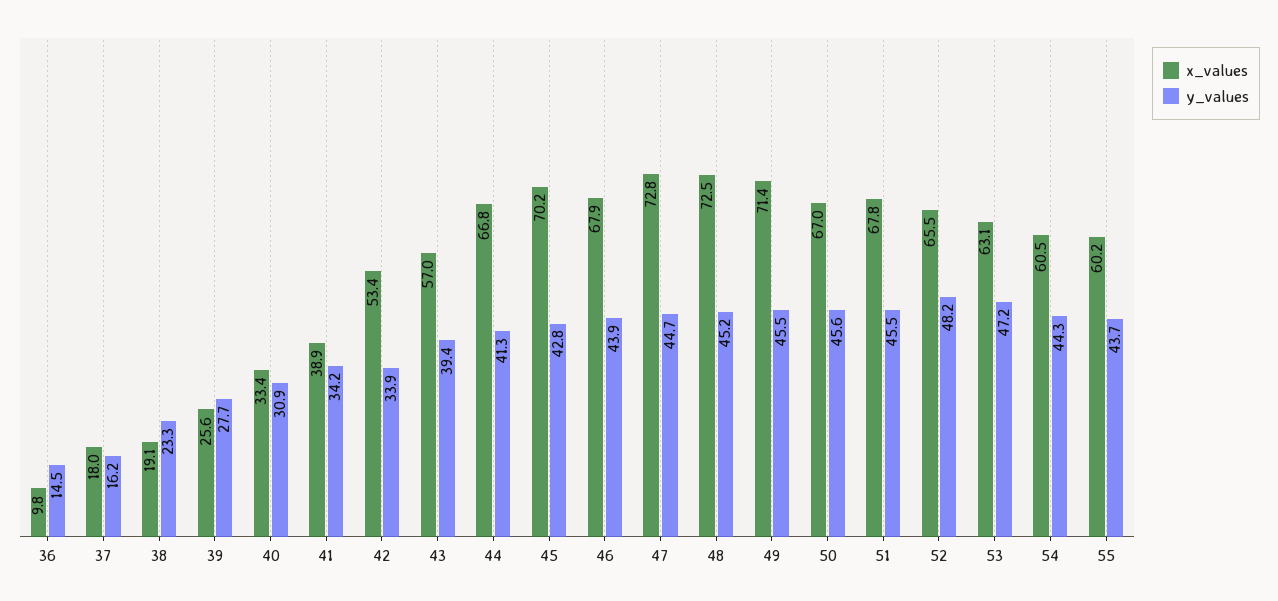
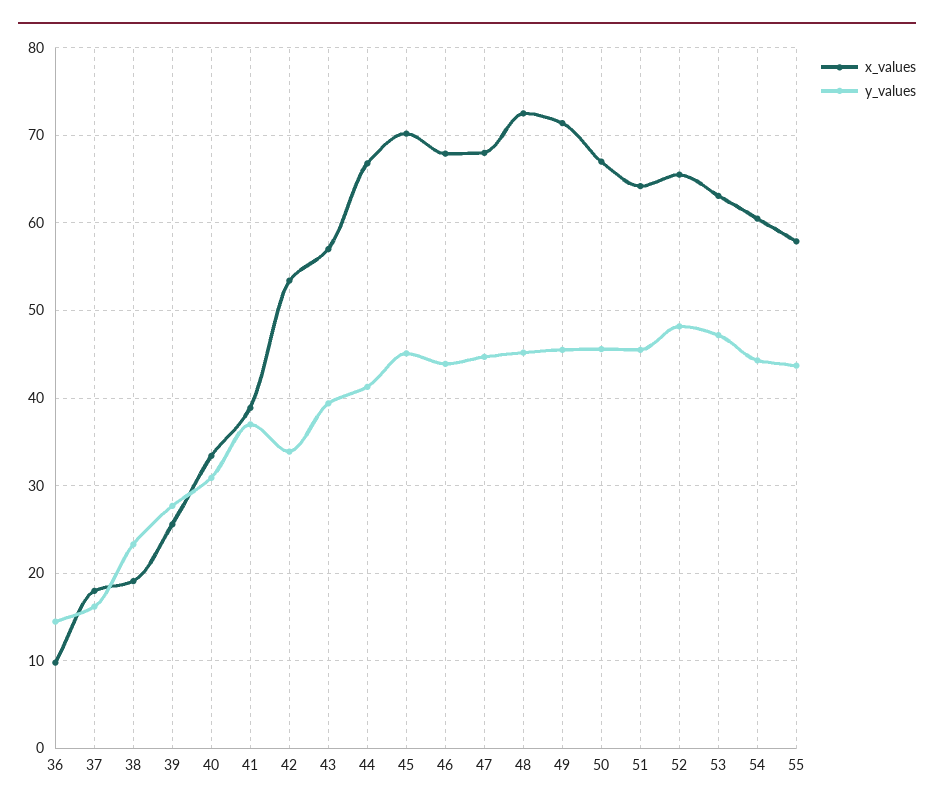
y_values, 41: 34.2 -> 37
y_values, 45: 42.8 -> 45
x_values, 47: 72.8 -> 68
x_values, 51: 67.8 -> 64
x_values, 55: 60.2 -> 58

